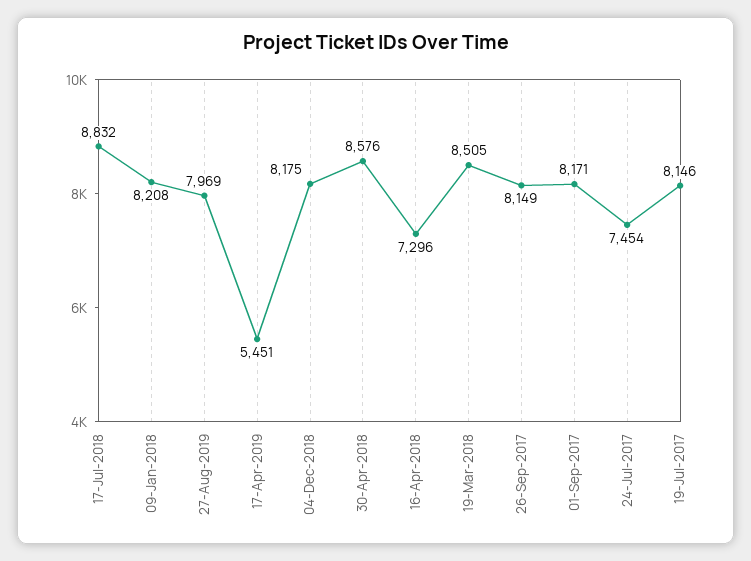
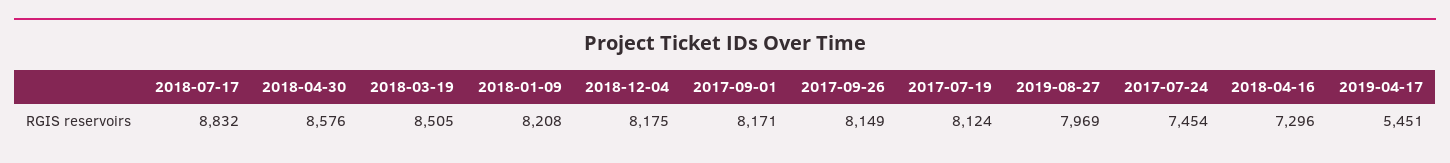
19-Jul-2017: 8146 -> 8124

